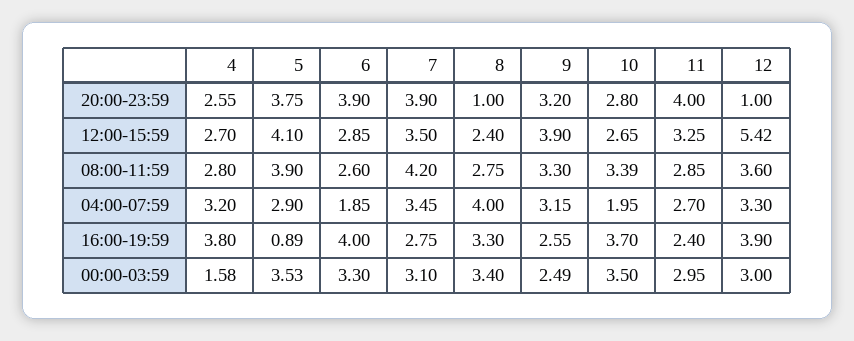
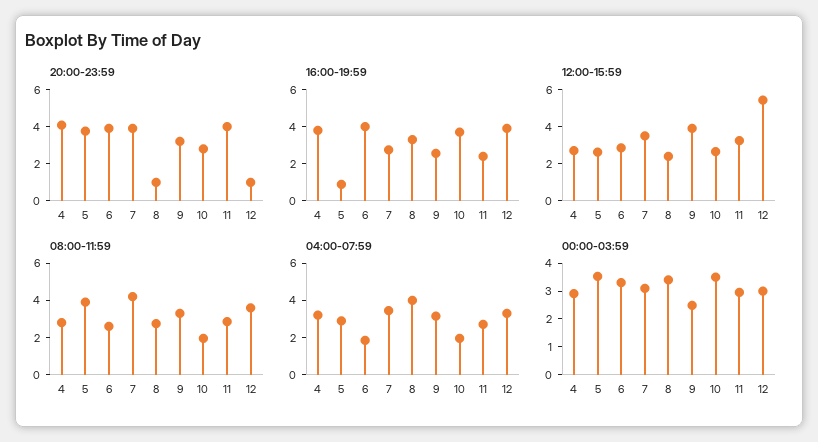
20:00-23:59, 4: 2.55 -> 4
12:00-15:59, 5: 4.1 -> 2.5
08:00-11:59, 10: 3.39 -> 2
00:00-03:59, 4: 1.58 -> 3

